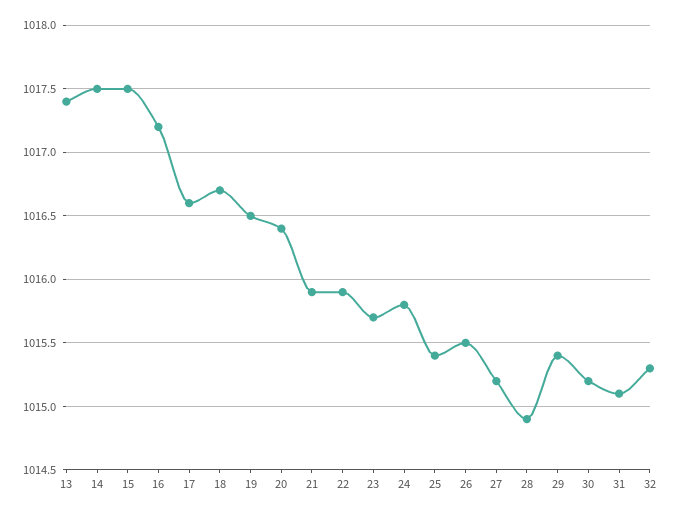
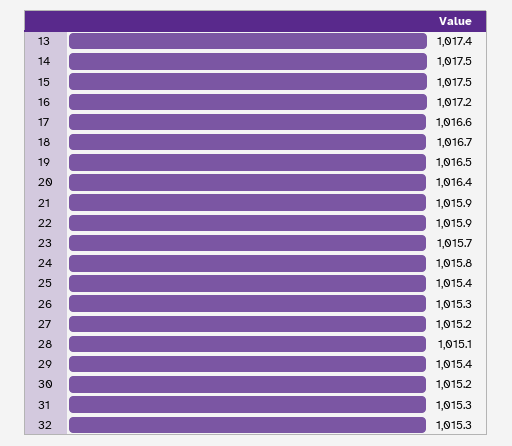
26: 1015.5 -> 1015.3
28: 1014.9 -> 1015.1
31: 1015.1 -> 1015.3

